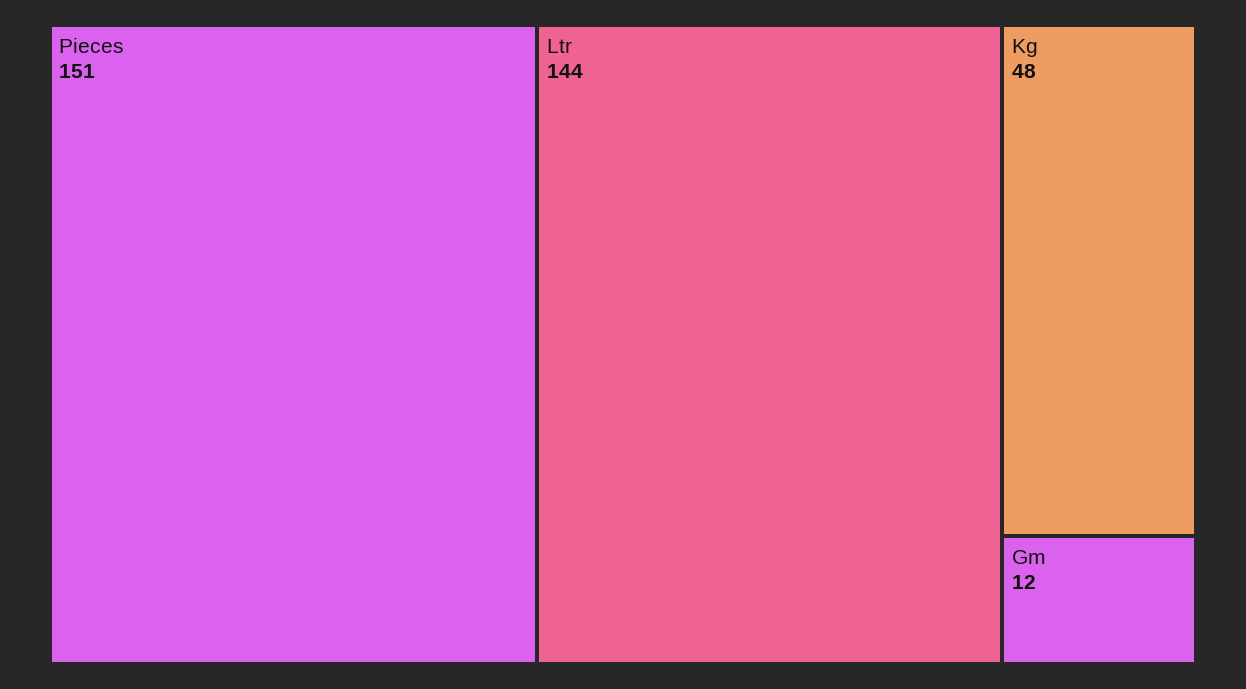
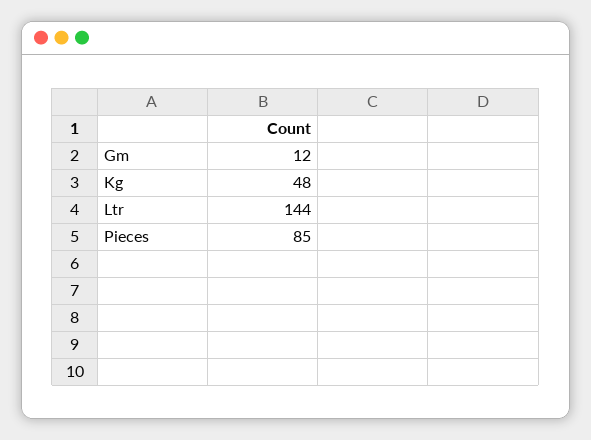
Pieces: 151 -> 85

